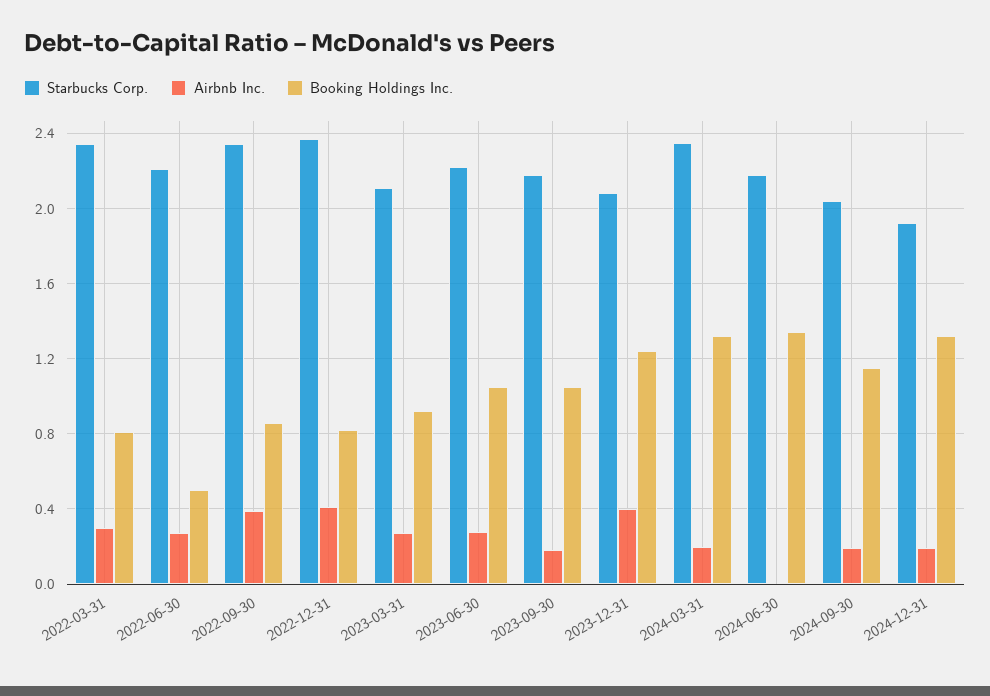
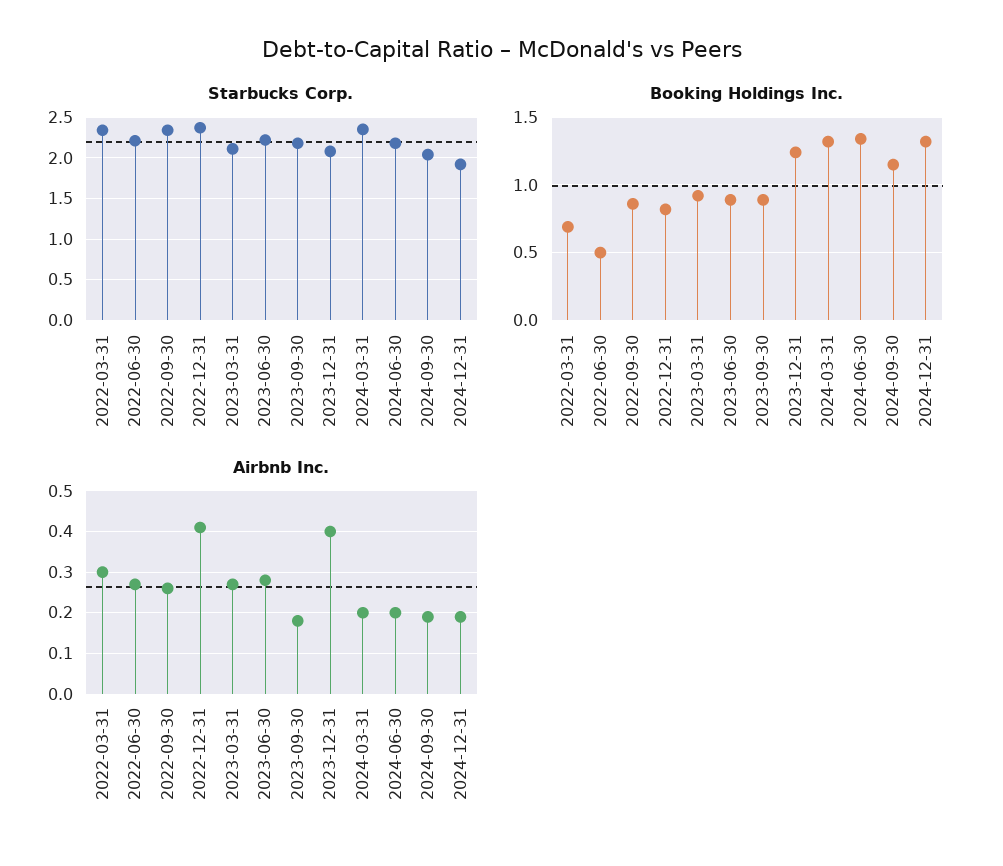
Booking Holdings Inc., 2022-03-31: 0.8 -> 0.7
Airbnb Inc., 2022-09-30: 0.4 -> 0.25
Booking Holdings Inc., 2023-06-30: 1.05 -> 0.9
Booking Holdings Inc., 2023-09-30: 1.05 -> 0.9
Airbnb Inc., 2024-06-30: 0 -> 0.2

